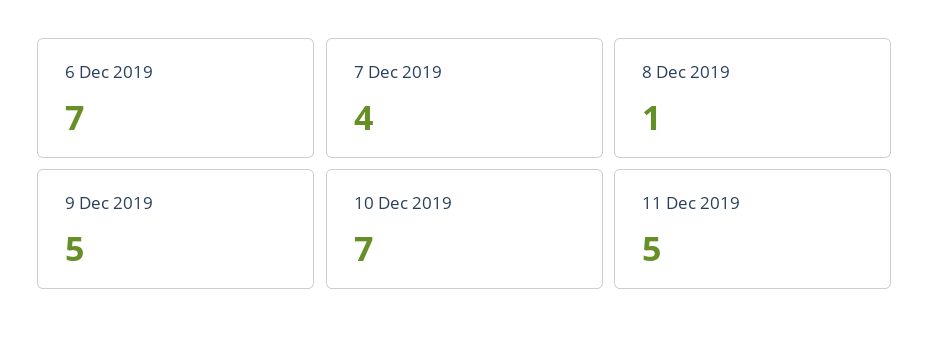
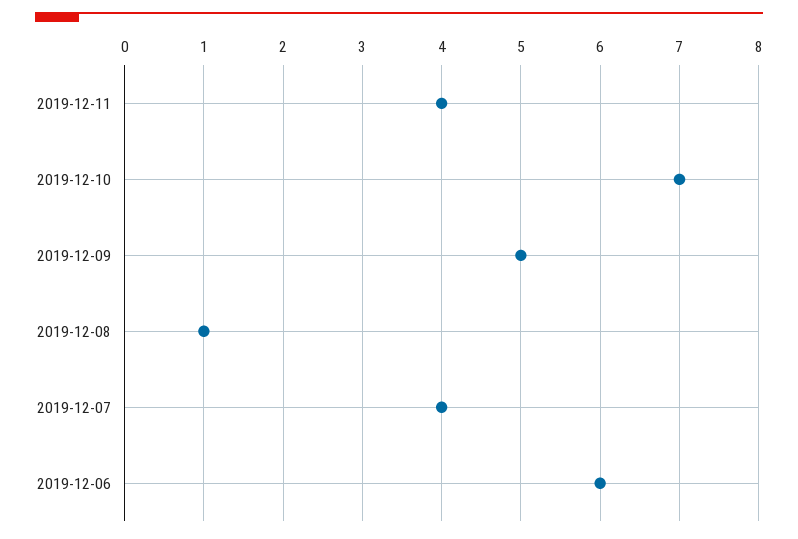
6 Dec 2019: 7 -> 6
11 Dec 2019: 5 -> 4

